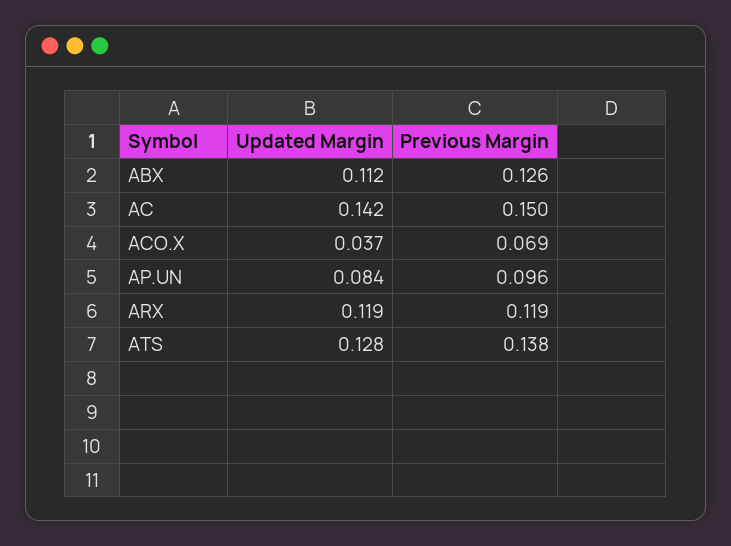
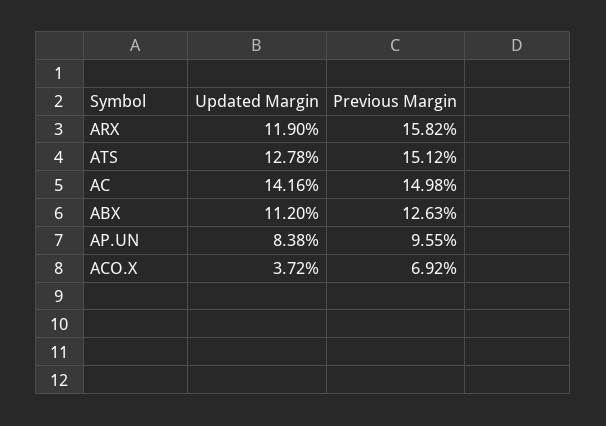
Previous Margin, ARX: 0.119 -> 0.1582
Previous Margin, ATS: 0.138 -> 0.1512

